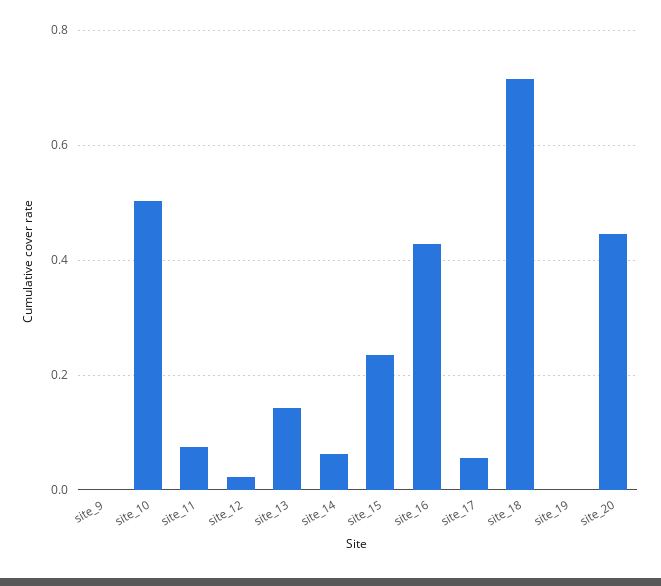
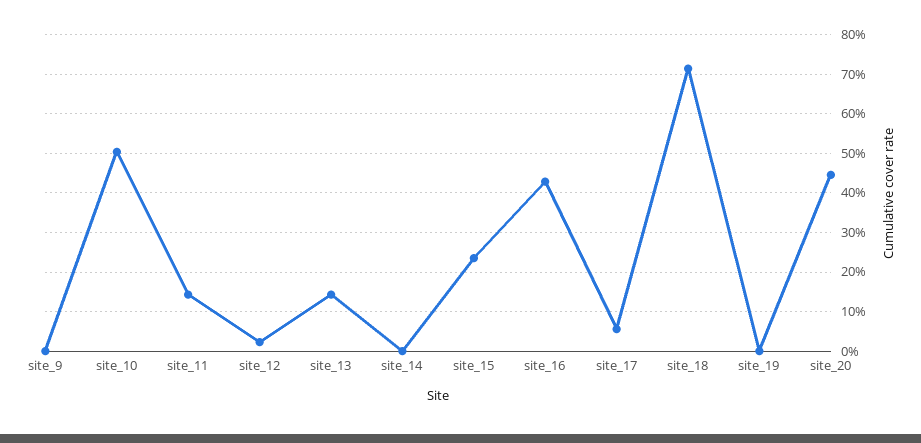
site_11: 0.08 -> 0.14
site_14: 0.06 -> 0

